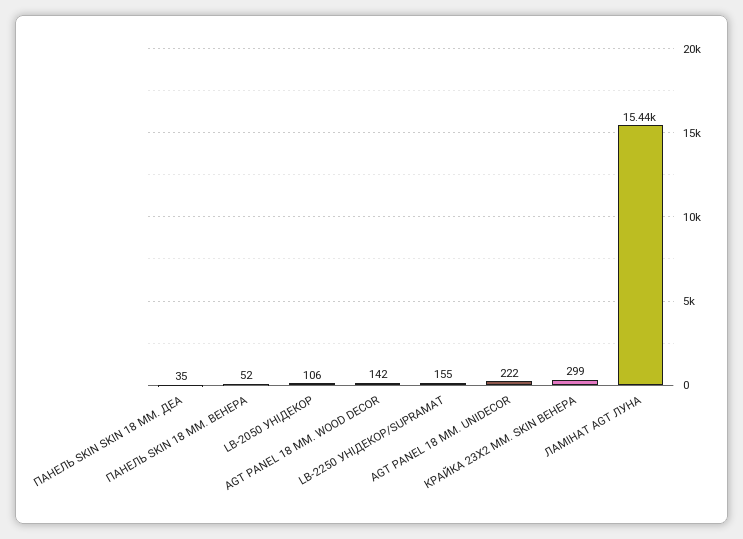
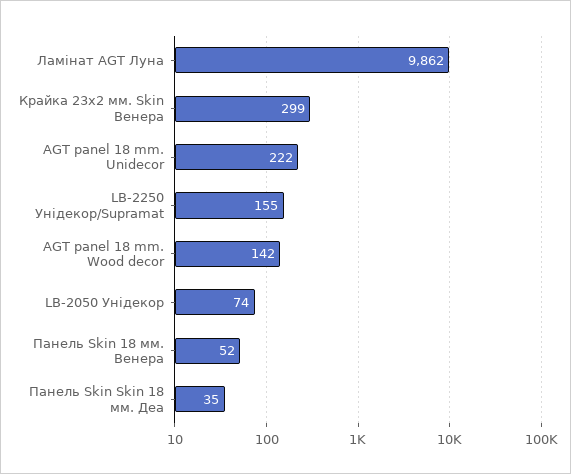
LB-2050 УНІДЕКОР: 106 -> 74
ЛАМІНАТ AGT ЛУНА: 15440 -> 9862

